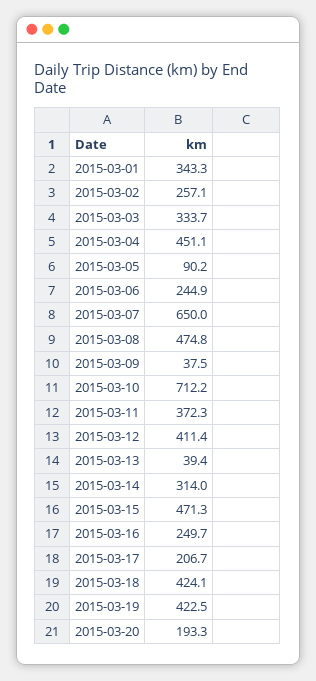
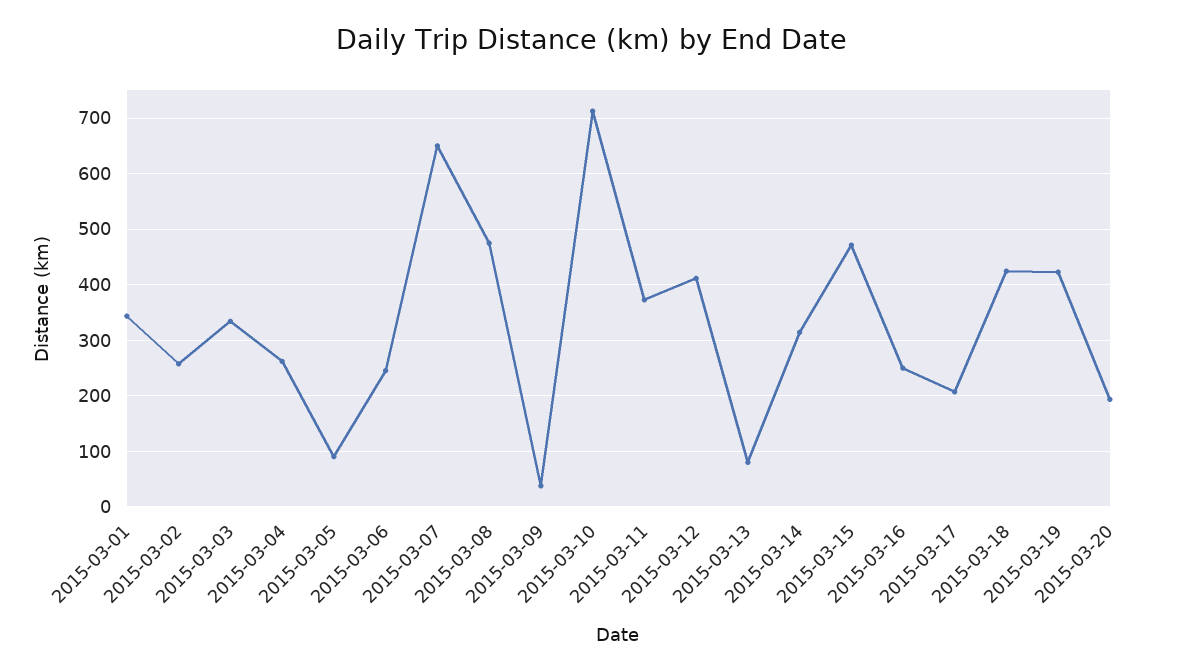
2015-03-04: 451.1 -> 260
2015-03-13: 39.4 -> 80

